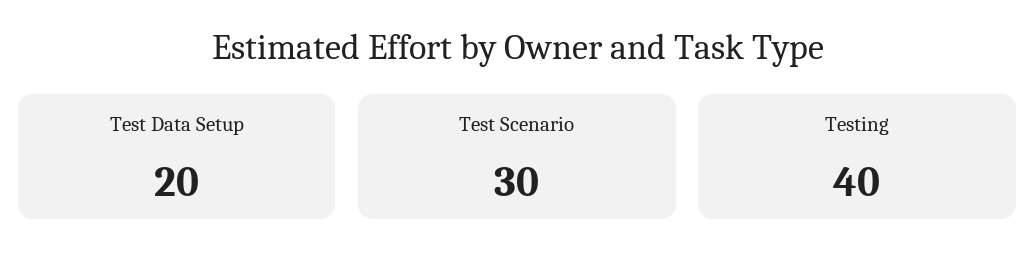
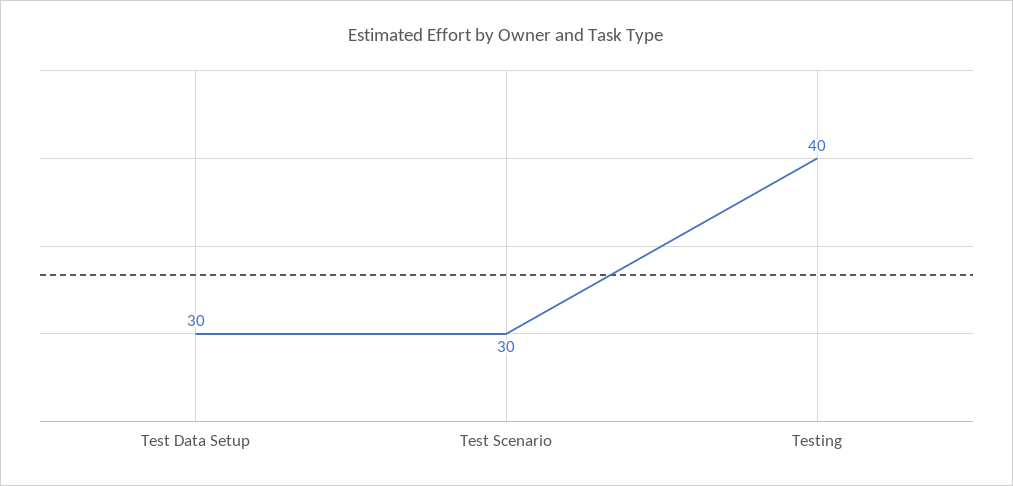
Test Data Setup: 20 -> 30

